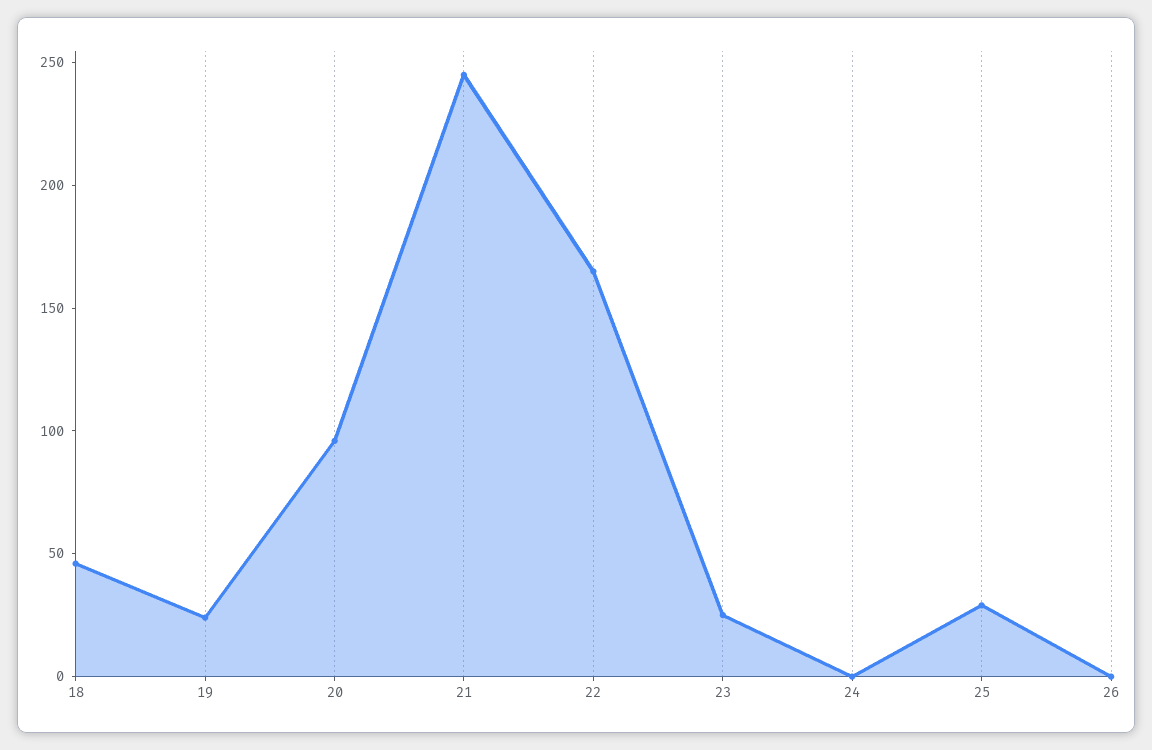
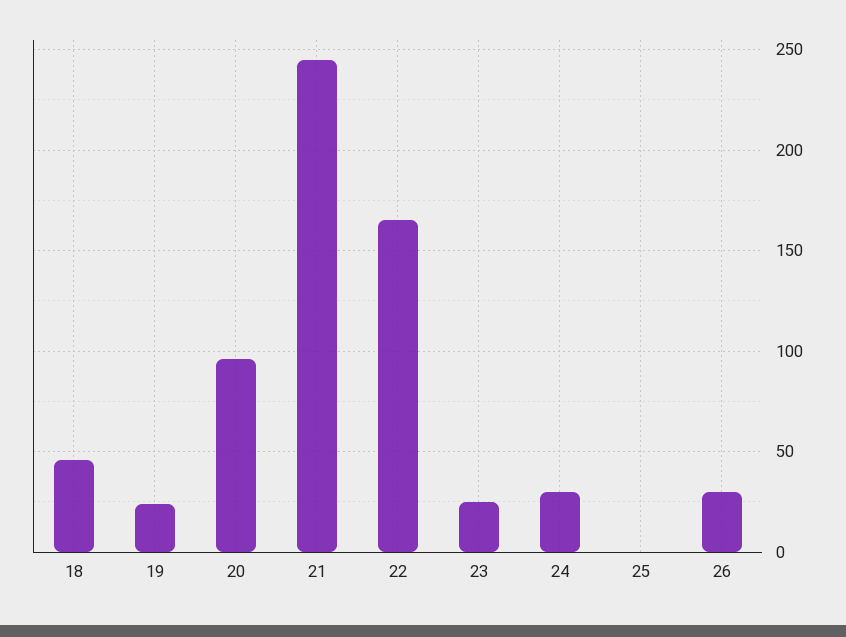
24: 0 -> 30
25: 30 -> 0
26: 0 -> 30

